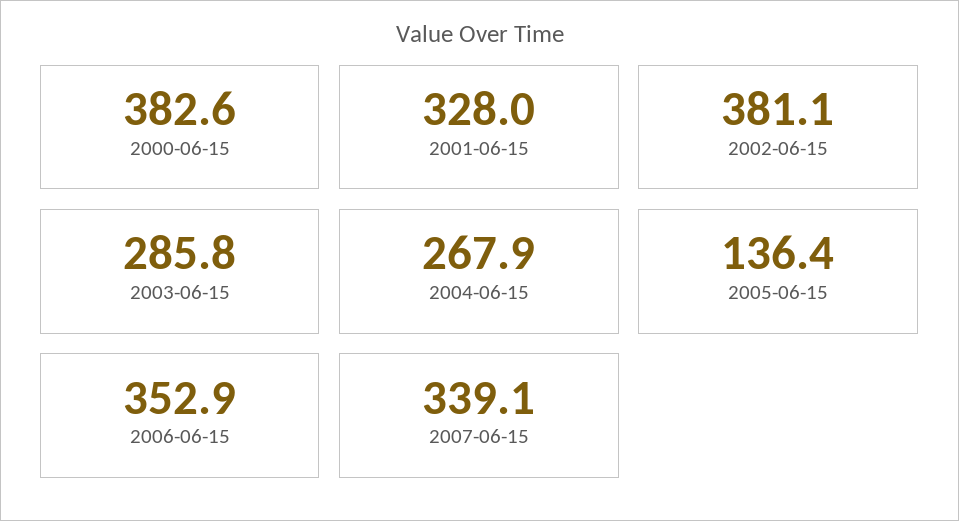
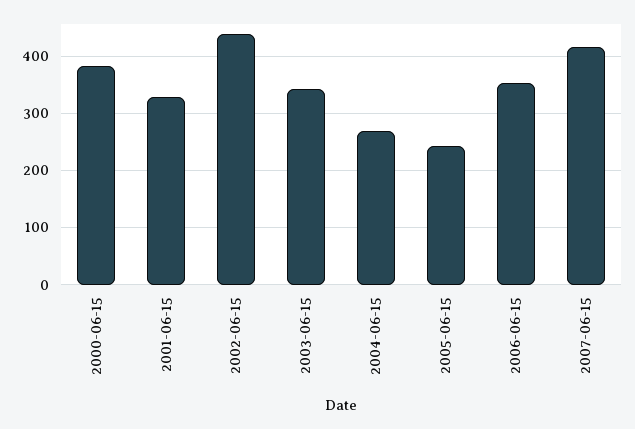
2002-06-15: 381.1 -> 440
2003-06-15: 285.8 -> 340
2005-06-15: 136.4 -> 240
2007-06-15: 339.1 -> 420

